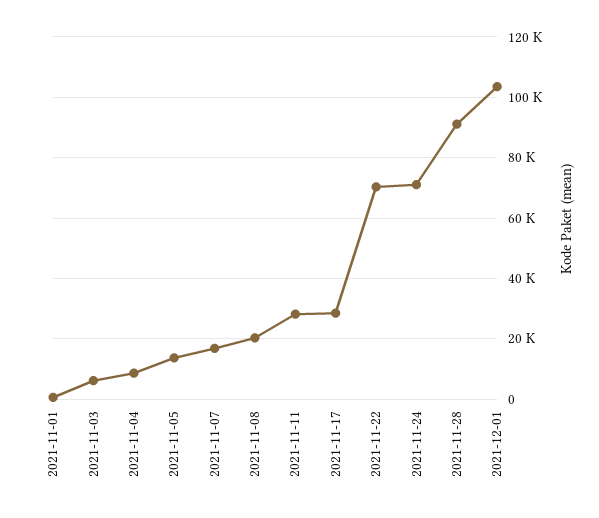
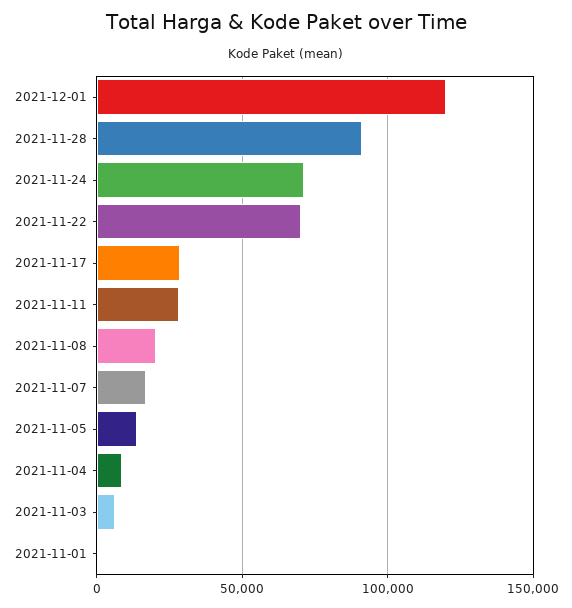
2021-12-01: 104000 -> 120000

